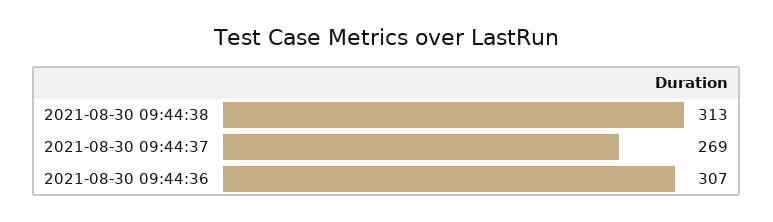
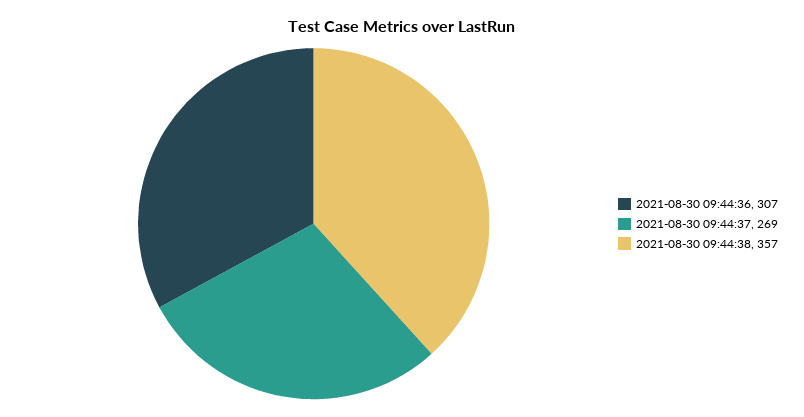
2021-08-30 09:44:38: 313 -> 357

